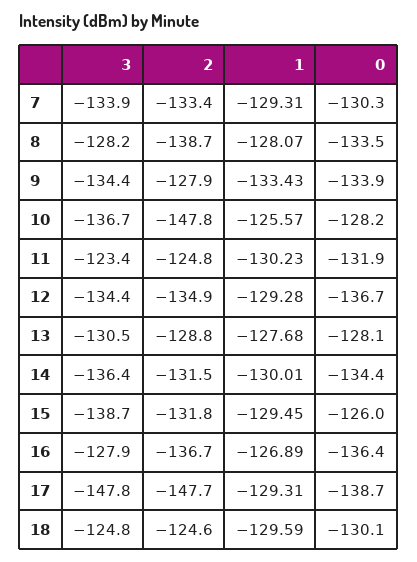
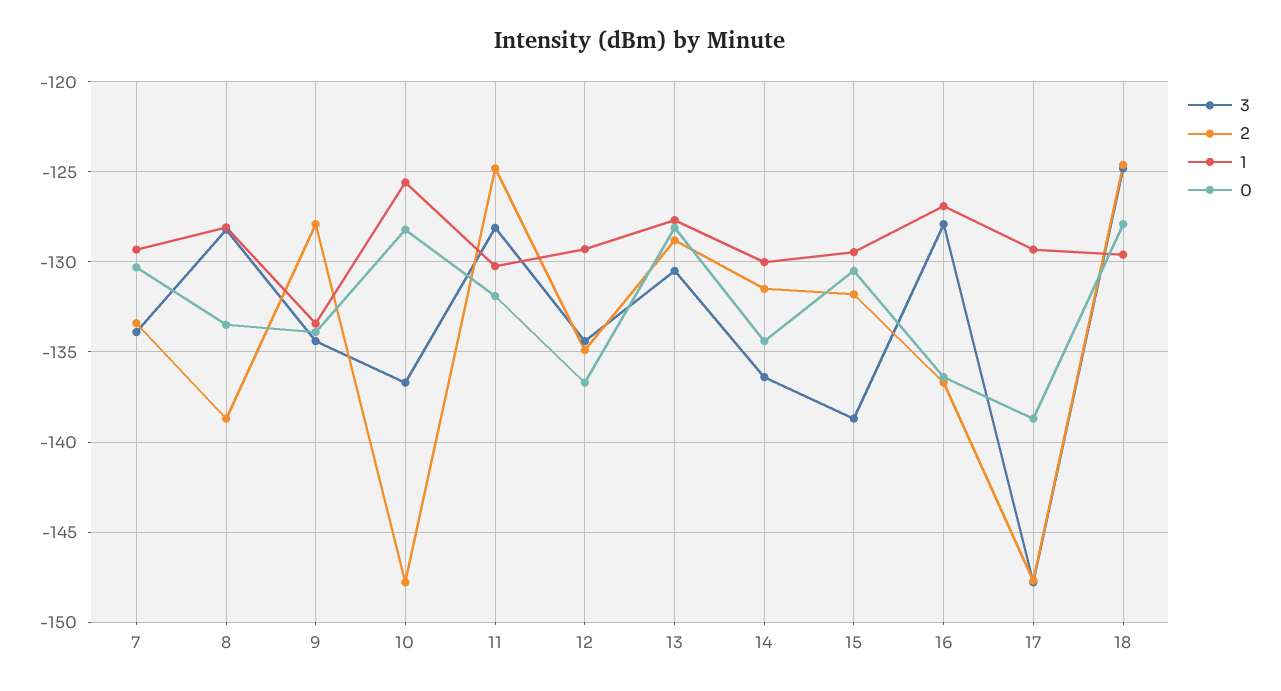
3, 11: -123.4 -> -128
0, 15: -126 -> -130.5
0, 18: -130.1 -> -128

